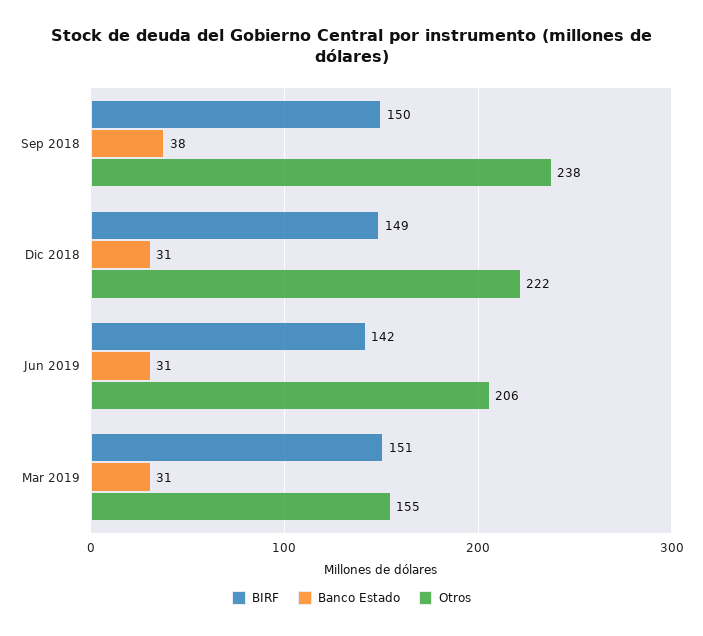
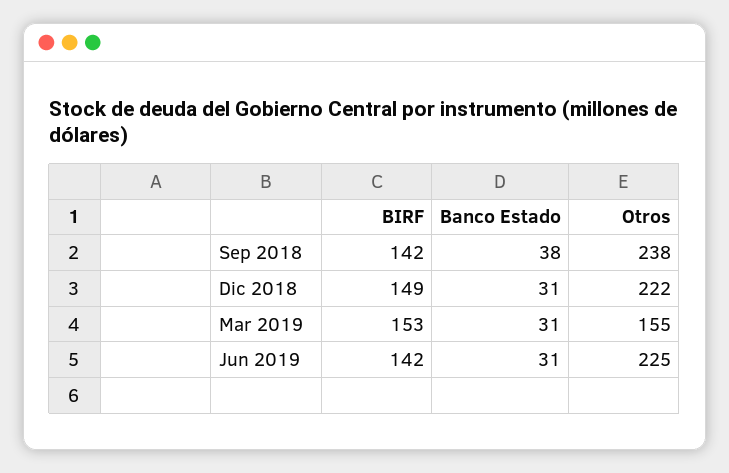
BIRF, Sep 2018: 150 -> 142
Otros, Jun 2019: 206 -> 225
BIRF, Mar 2019: 151 -> 153

